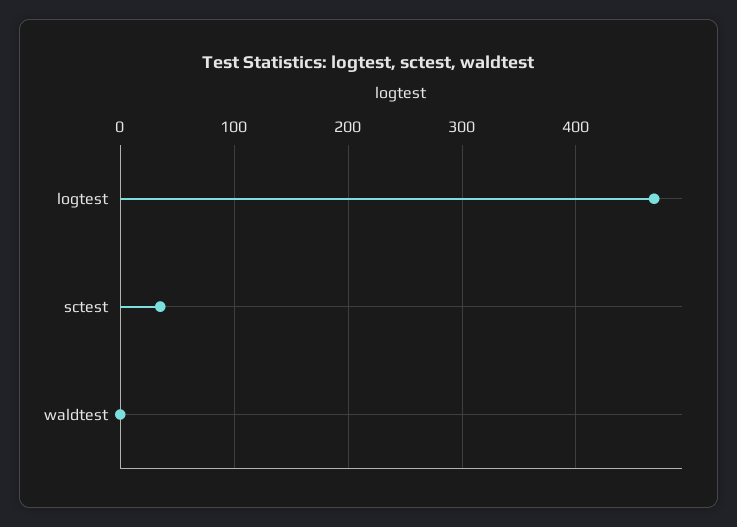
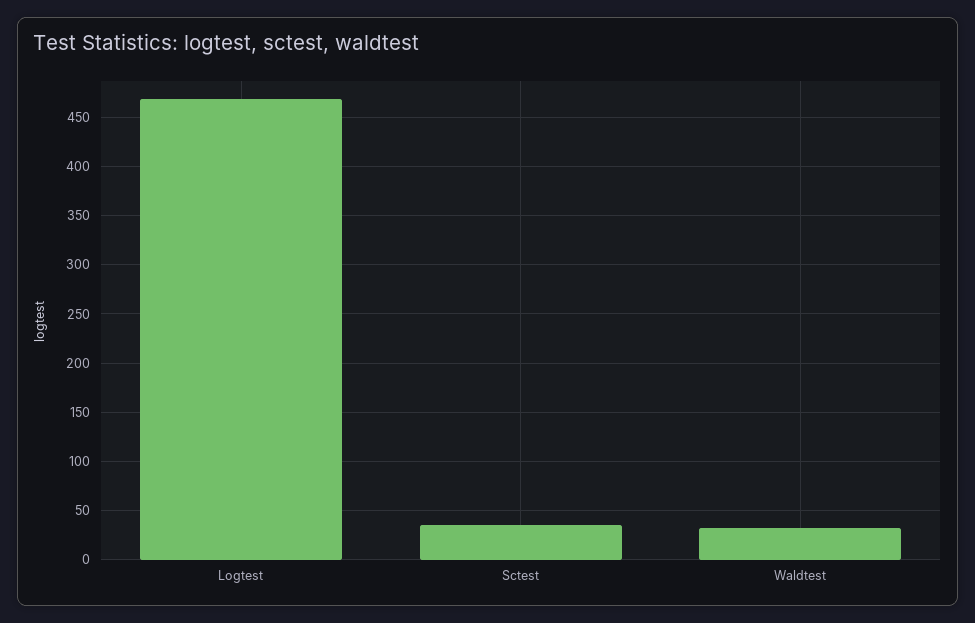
waldtest: 0 -> 30

